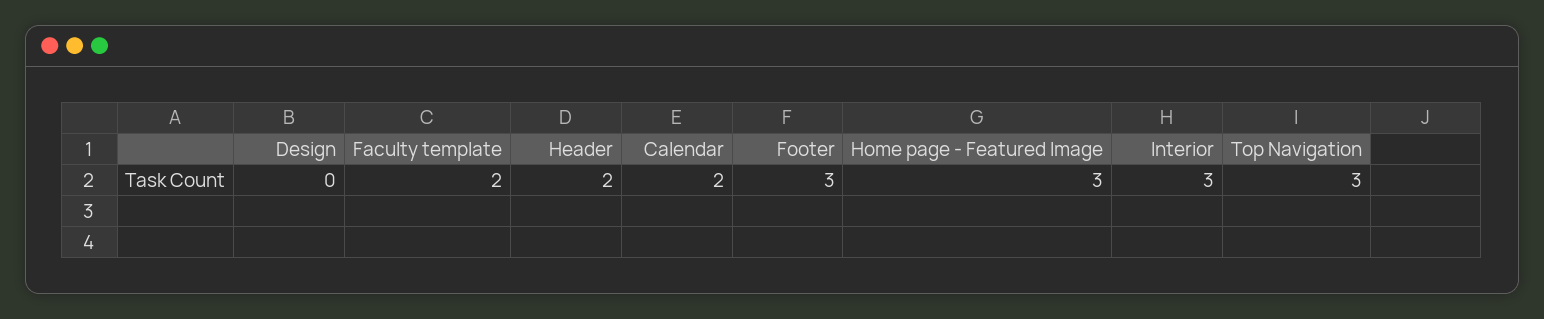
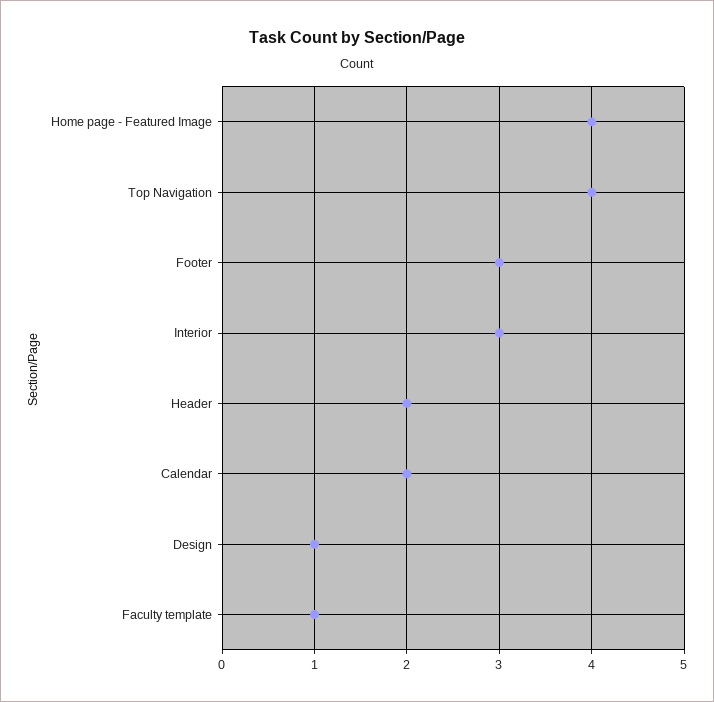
Design: 0 -> 1
Faculty template: 2 -> 1
Home page - Featured Image: 3 -> 4
Top Navigation: 3 -> 4

